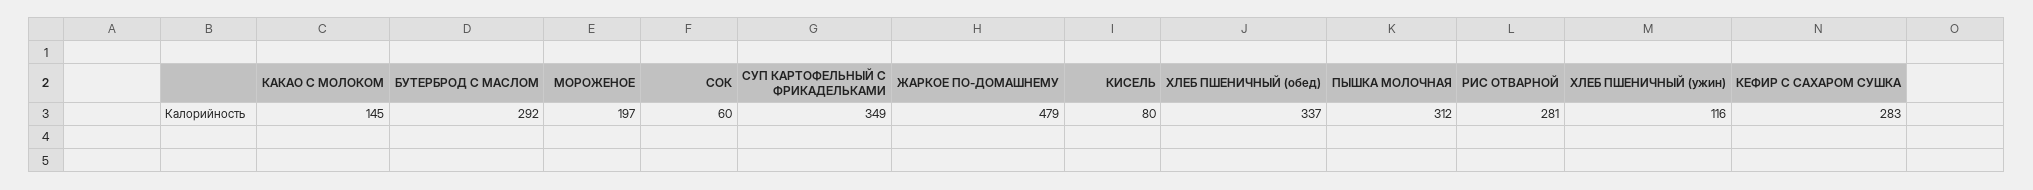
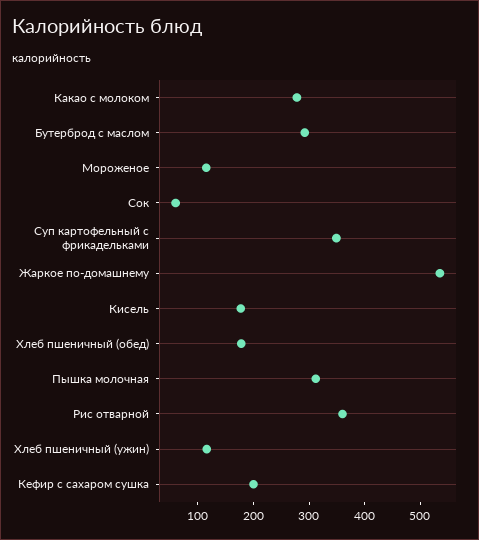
КАКАО С МОЛОКОМ: 145 -> 280
МОРОЖЕНОЕ: 197 -> 120
ЖАРКОЕ ПО-ДОМАШНЕМУ: 479 -> 540
КИСЕЛЬ: 80 -> 180
ХЛЕБ ПШЕНИЧНЫЙ (обед): 337 -> 180
РИС ОТВАРНОЙ: 281 -> 360
КЕФИР С САХАРОМ СУШКА: 283 -> 200

